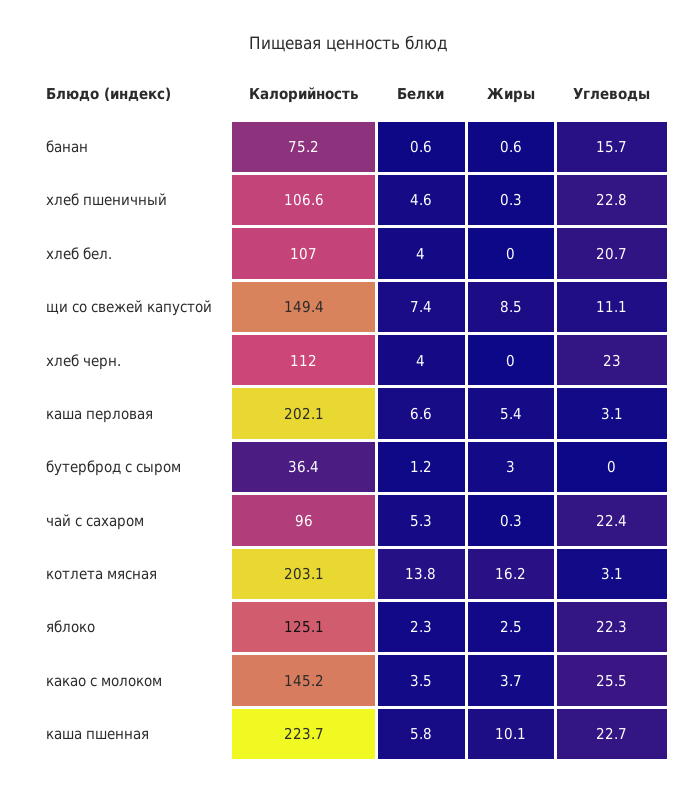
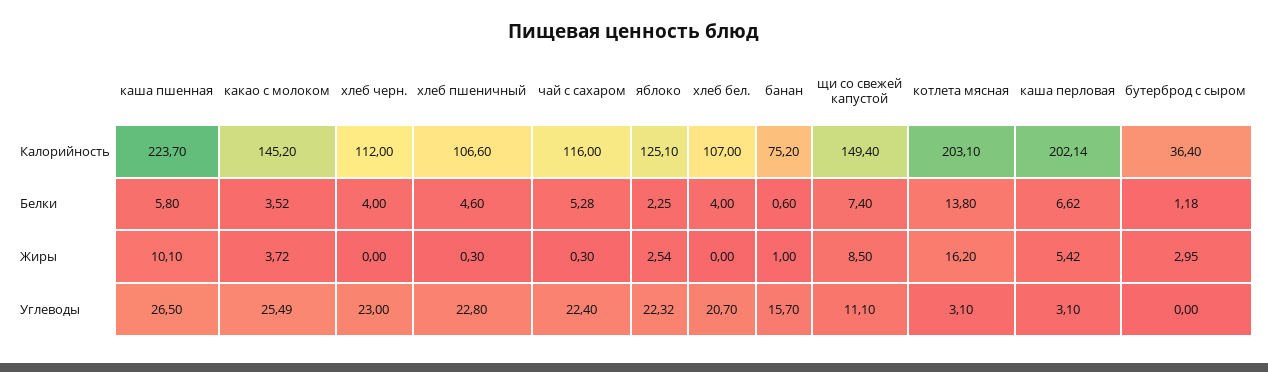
Жиры, банан: 0.6 -> 1
Калорийность, чай с сахаром: 96 -> 116
Углеводы, каша пшенная: 22.7 -> 26.5

